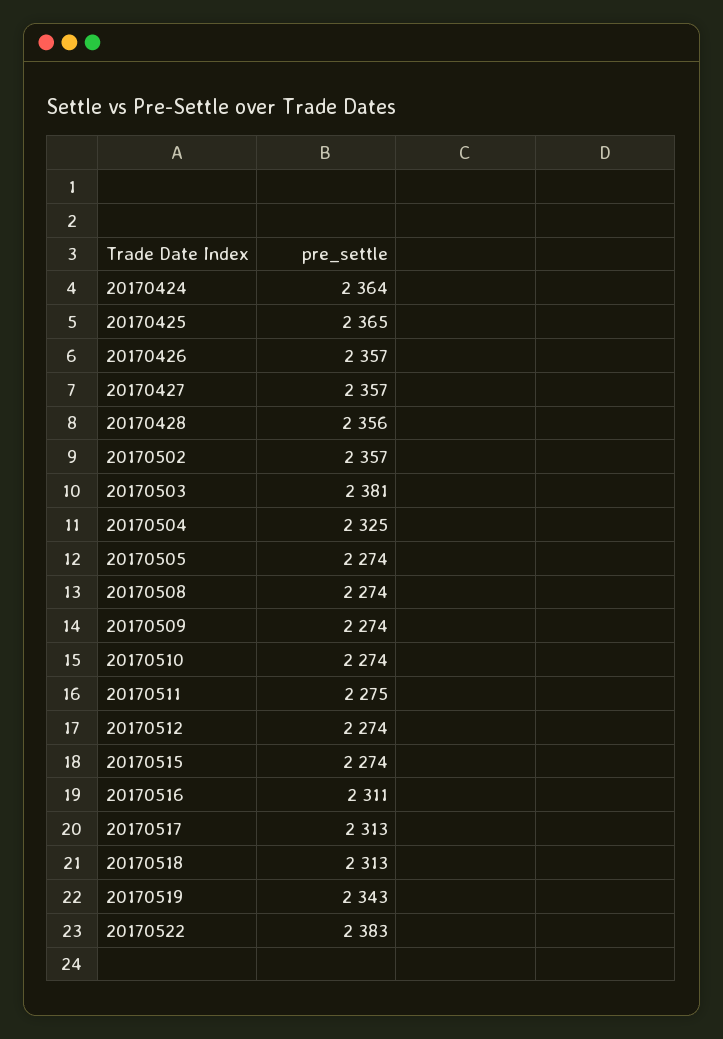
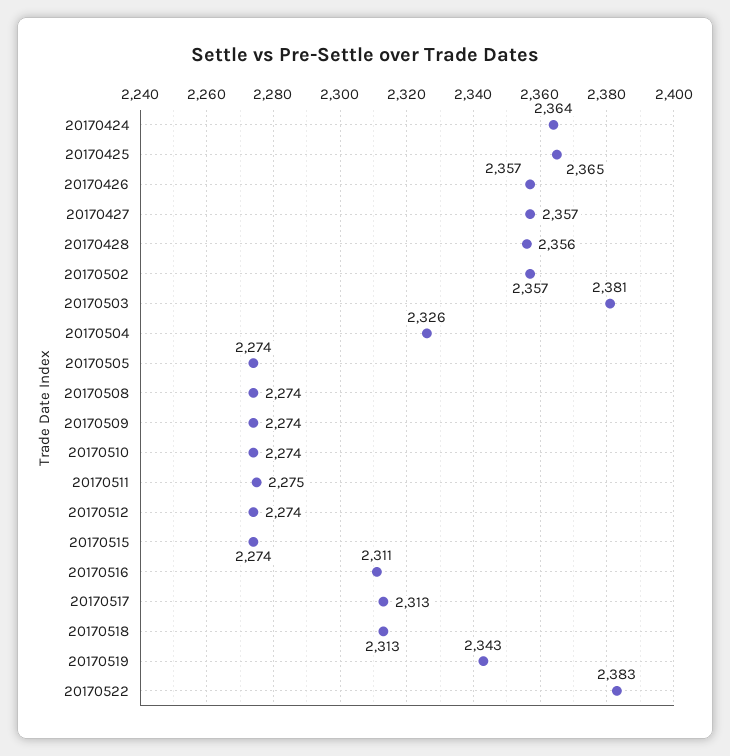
20170504: 2325 -> 2326

